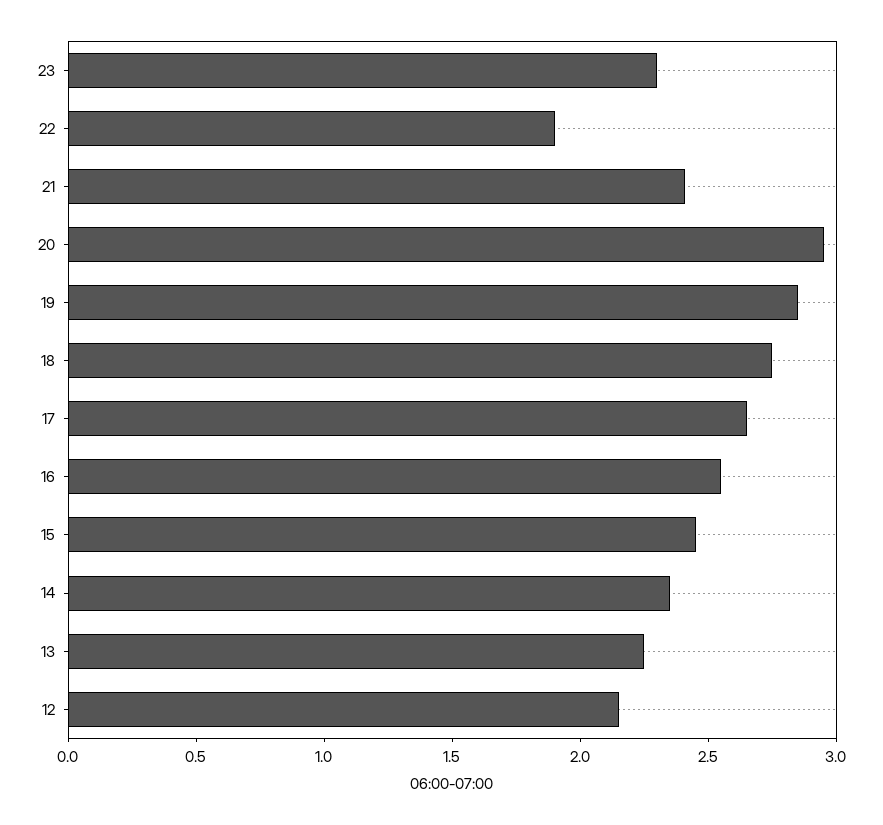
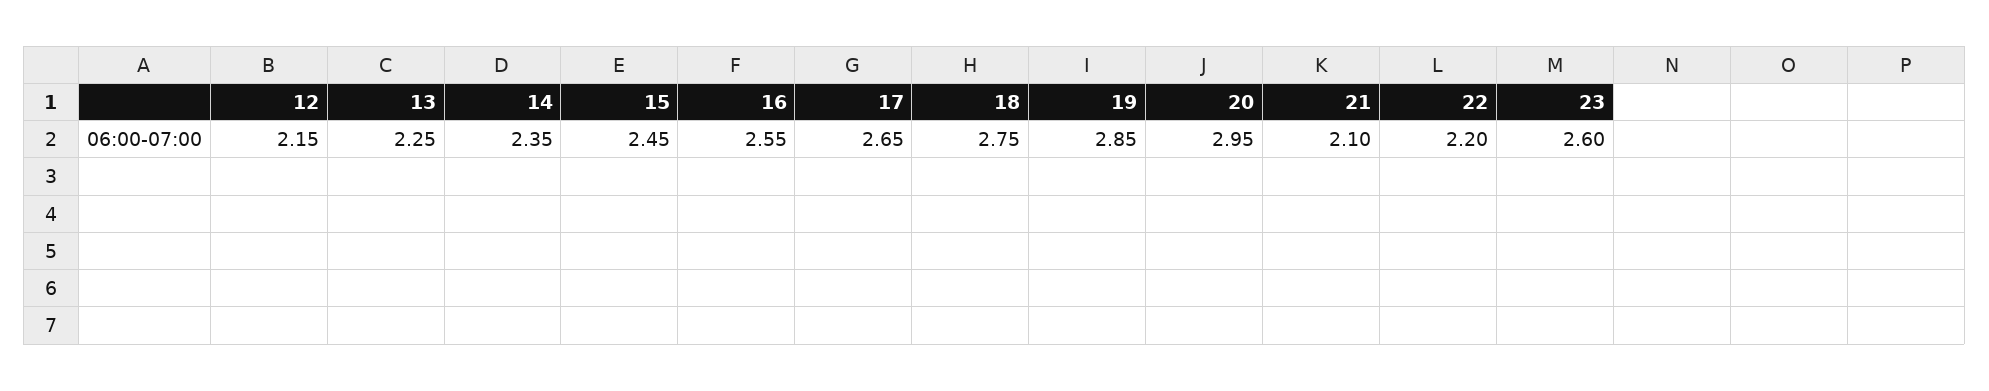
23: 2.3 -> 2.6
22: 1.9 -> 2.2
21: 2.4 -> 2.1

